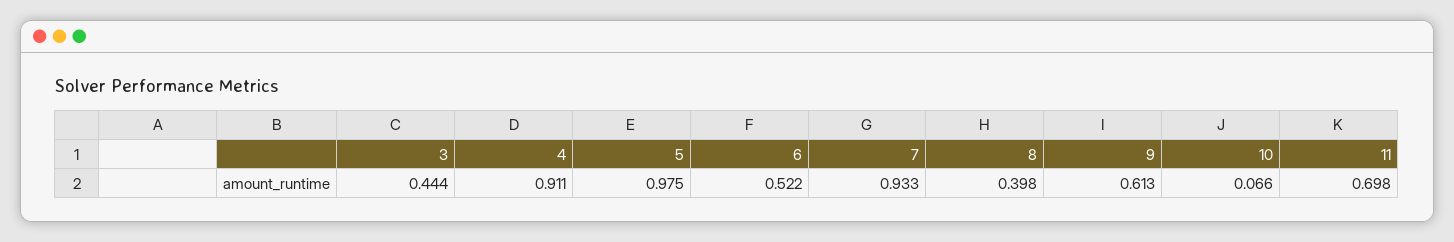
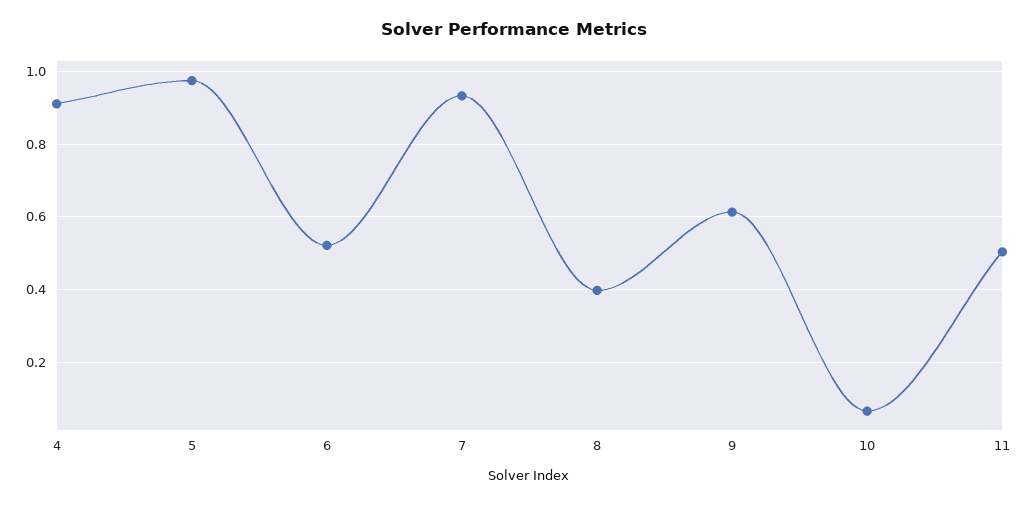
3: 0.444 -> none
11: 0.698 -> 0.5

